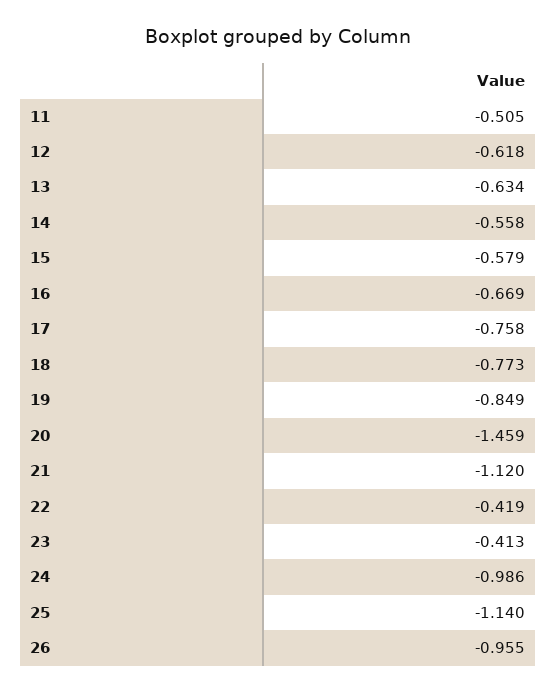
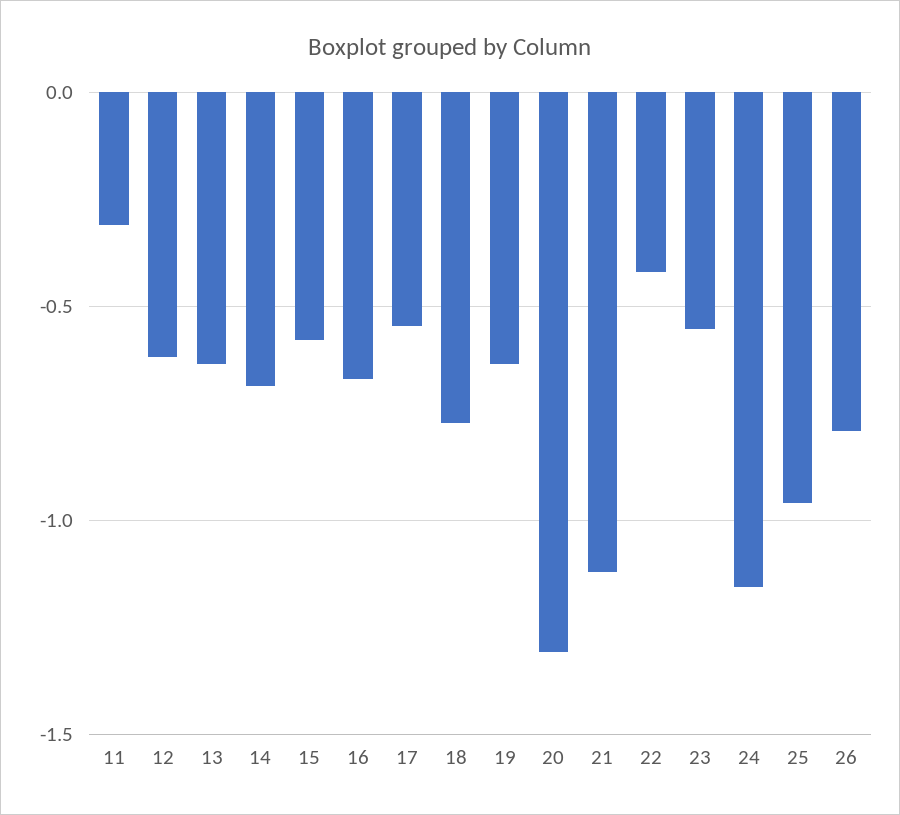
11: -0.505 -> -0.3
14: -0.558 -> -0.7
17: -0.758 -> -0.55
19: -0.849 -> -0.65
20: -1.459 -> -1.3
23: -0.413 -> -0.55
24: -0.986 -> -1.15
25: -1.14 -> -0.95
26: -0.955 -> -0.8

